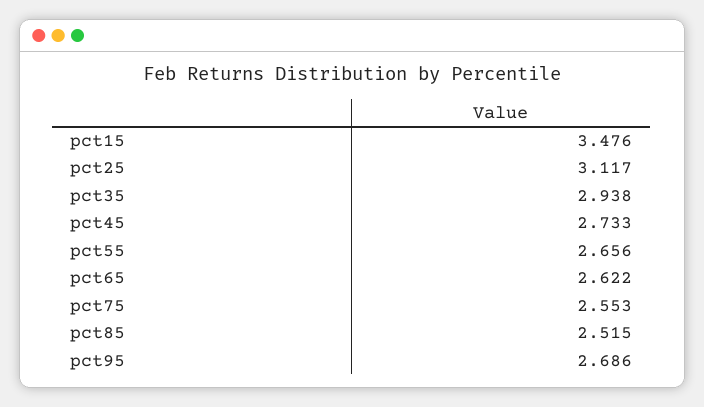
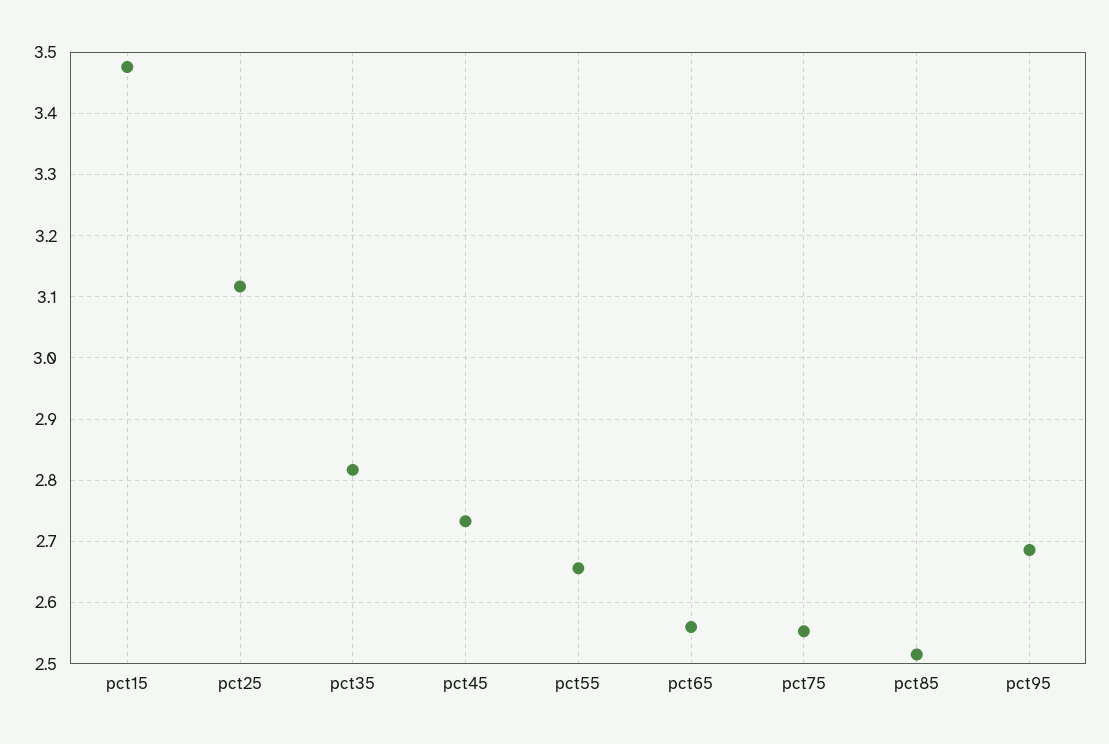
pct35: 2.938 -> 2.82
pct65: 2.622 -> 2.56

